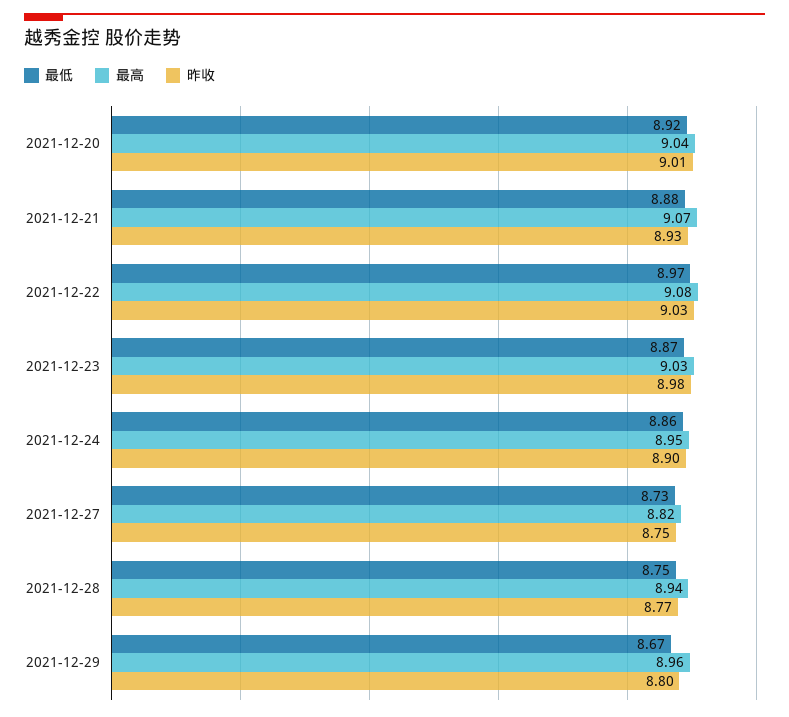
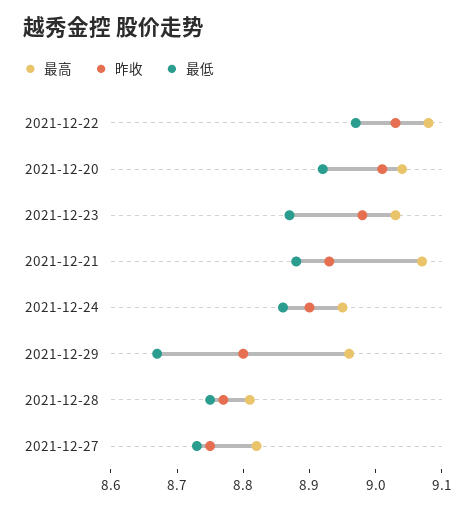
最高, 2021-12-28: 8.94 -> 8.8

